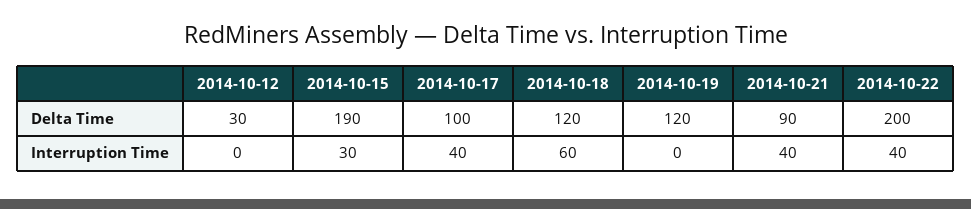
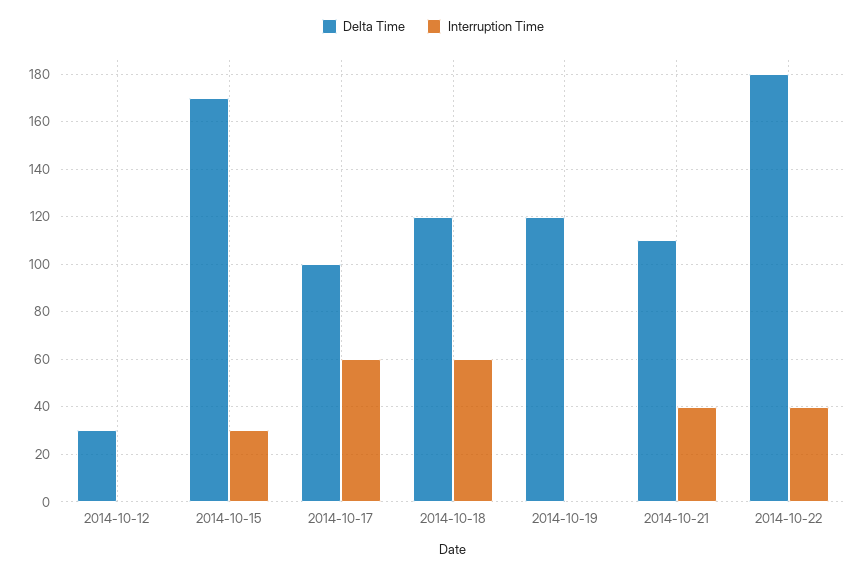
Delta Time, 2014-10-15: 190 -> 170
Delta Time, 2014-10-21: 90 -> 110
Delta Time, 2014-10-22: 200 -> 180
Interruption Time, 2014-10-17: 40 -> 60

